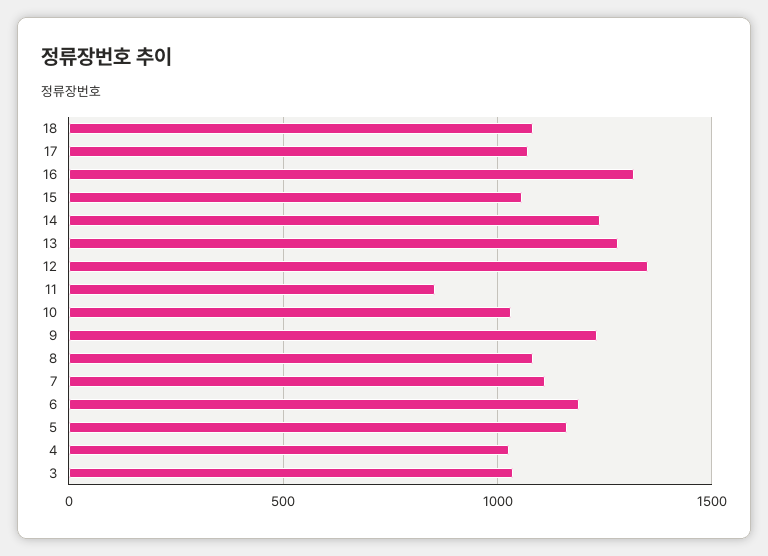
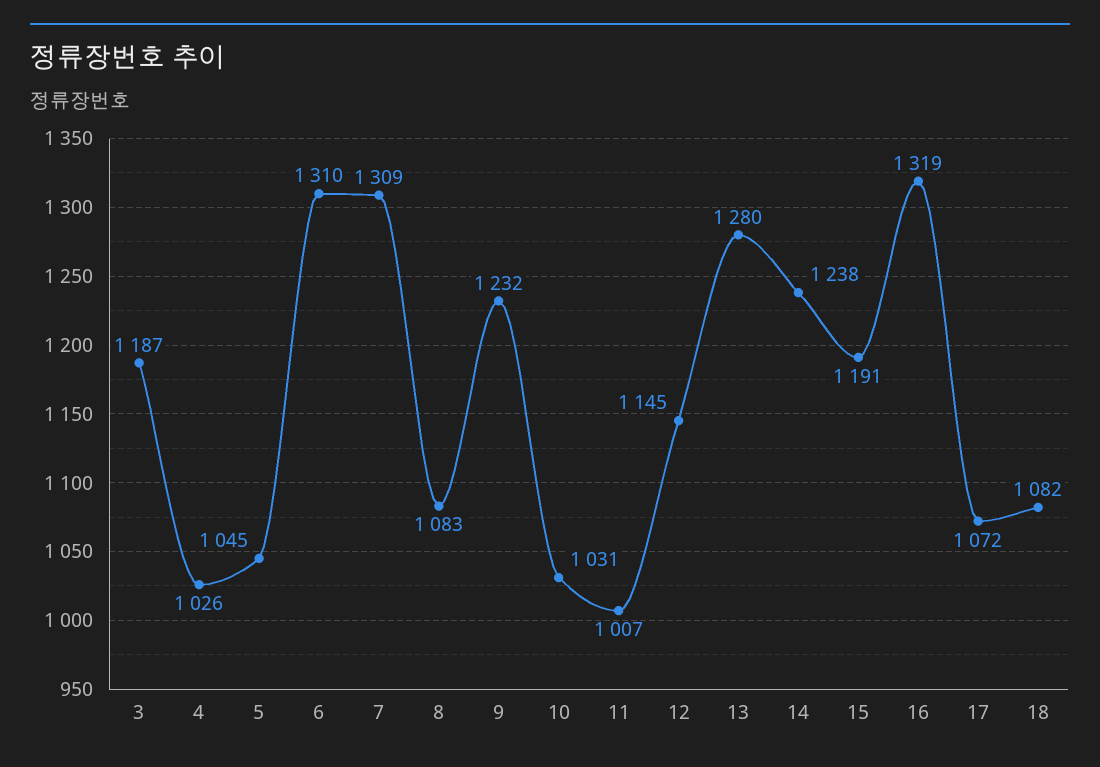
15: 1050 -> 1191
12: 1350 -> 1145
11: 850 -> 1007
7: 1100 -> 1309
6: 1200 -> 1310
5: 1150 -> 1045
3: 1050 -> 1187

